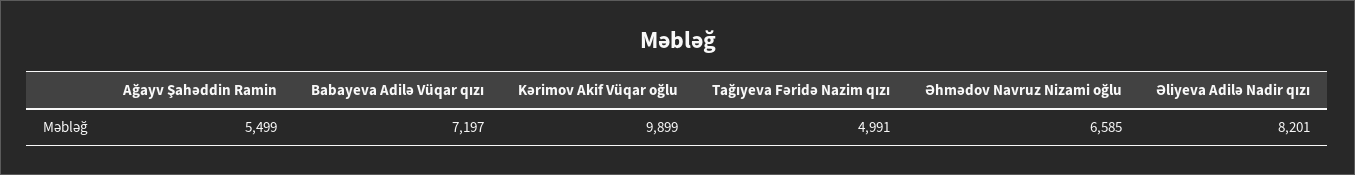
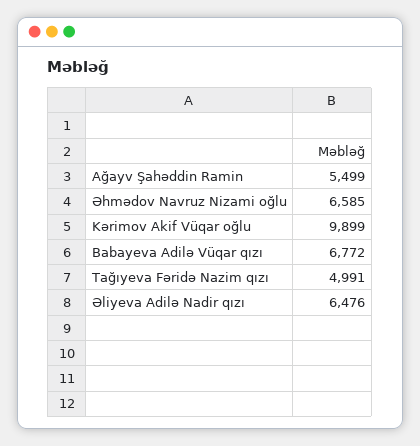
Babayeva Adilə Vüqar qızı: 7197 -> 6772
Əliyeva Adilə Nadir qızı: 8201 -> 6476

